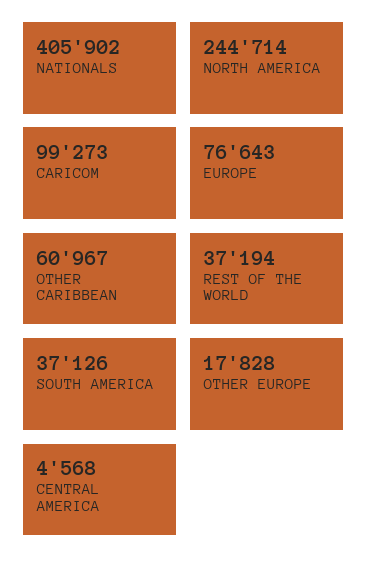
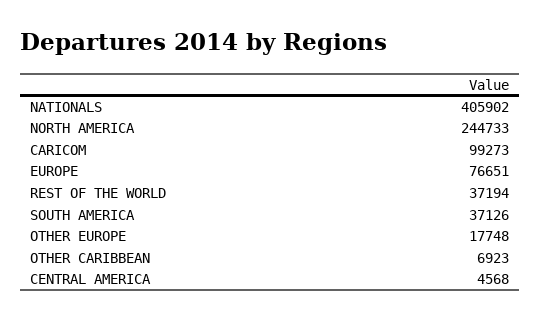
NORTH AMERICA: 244714 -> 244733
EUROPE: 76643 -> 76651
OTHER CARIBBEAN: 60967 -> 6923
OTHER EUROPE: 17828 -> 17748

